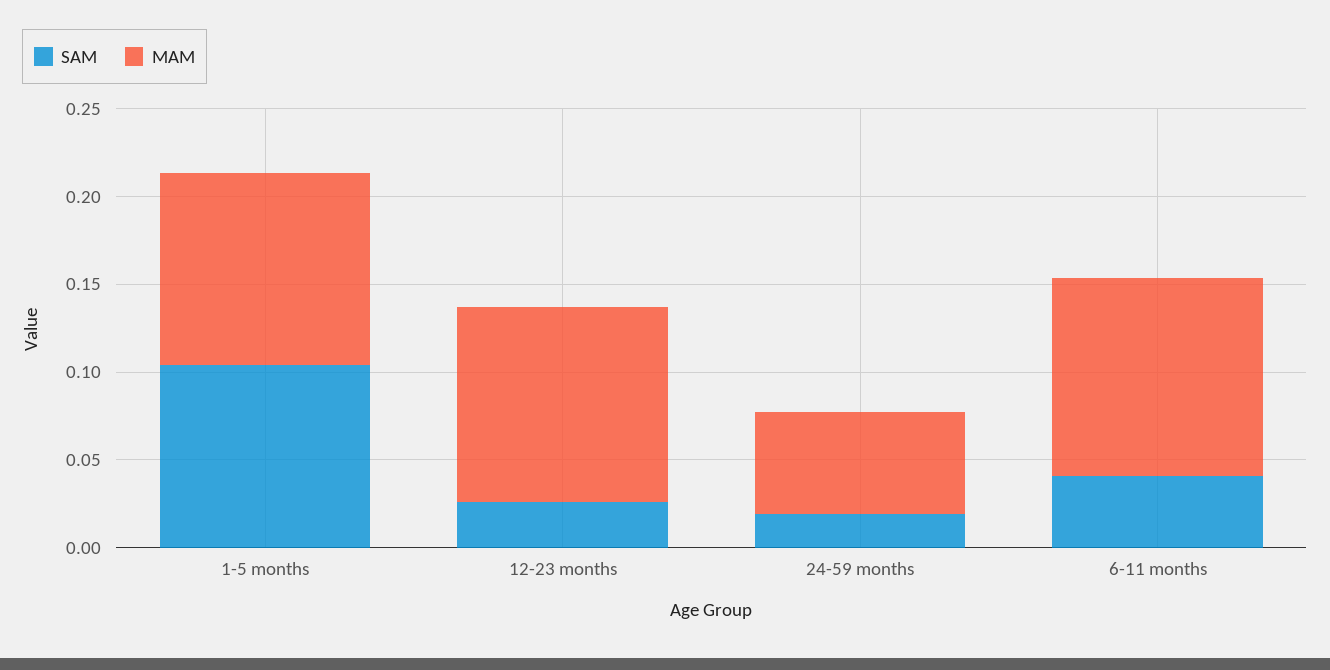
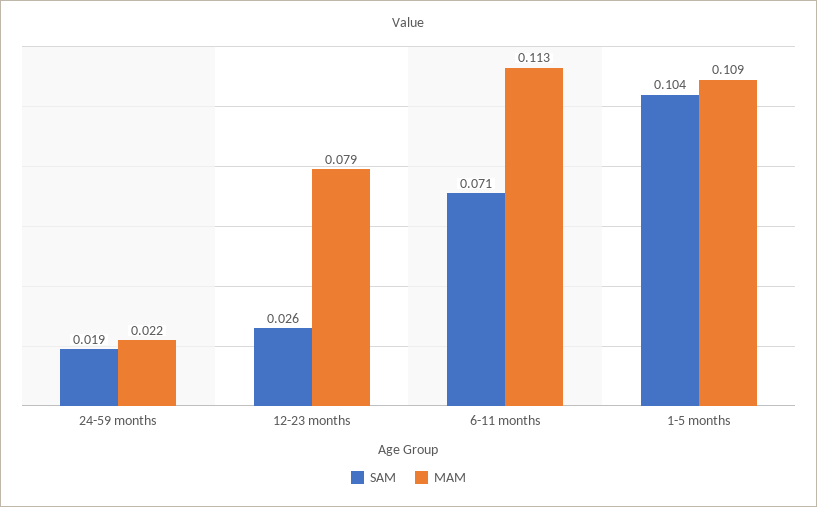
MAM, 12-23 months: 0.11 -> 0.079
MAM, 24-59 months: 0.06 -> 0.022
SAM, 6-11 months: 0.04 -> 0.071

